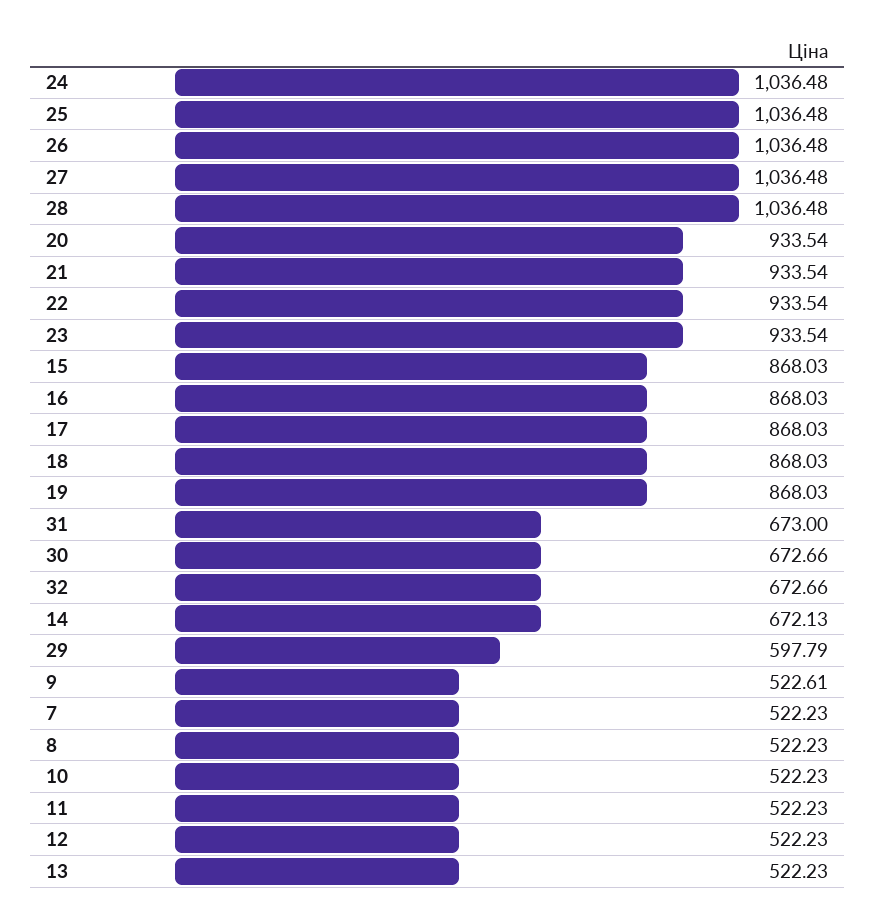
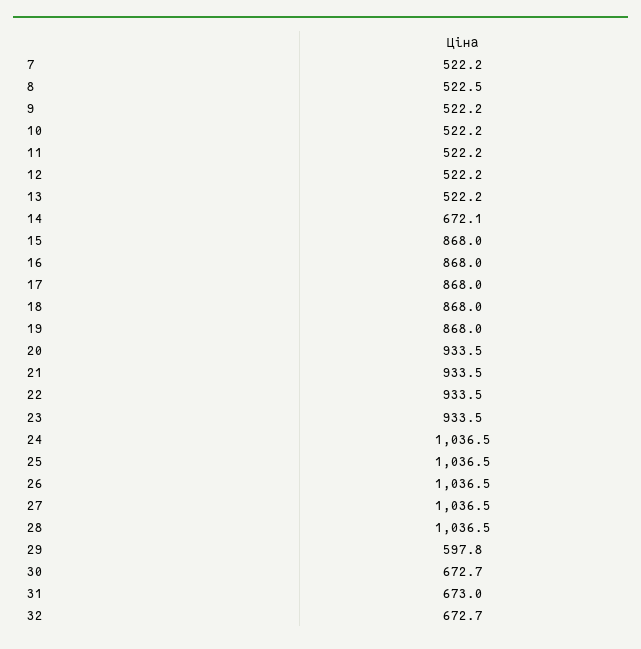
9: 522.61 -> 522.2
8: 522.23 -> 522.5

